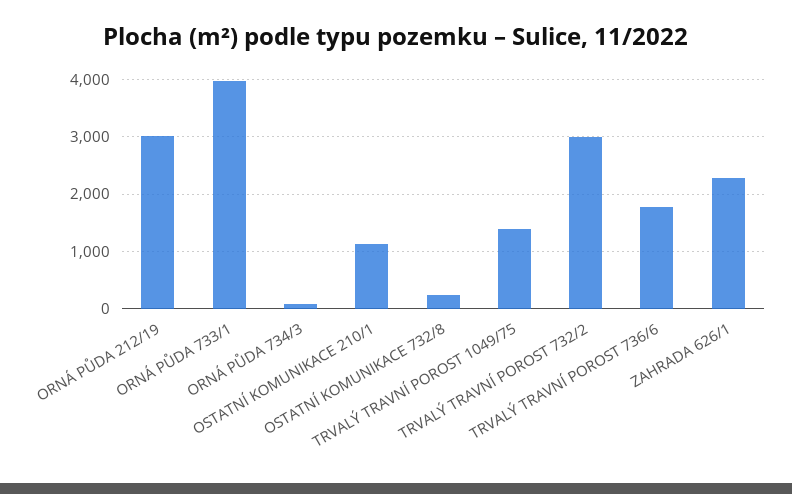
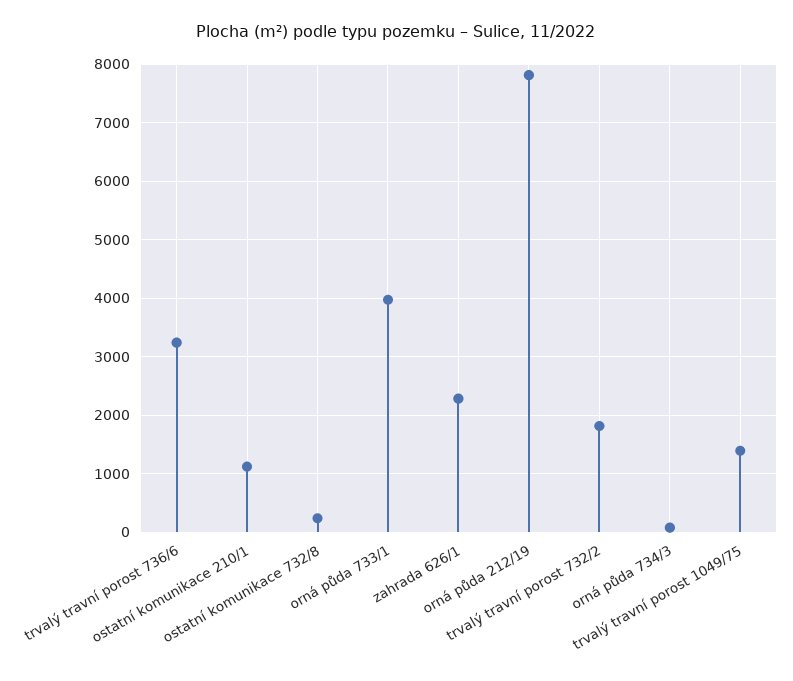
ORNÁ PŮDA 212/19: 3000 -> 7800
TRVALÝ TRAVNÍ POROST 732/2: 3000 -> 1800
TRVALÝ TRAVNÍ POROST 736/6: 1800 -> 3200

